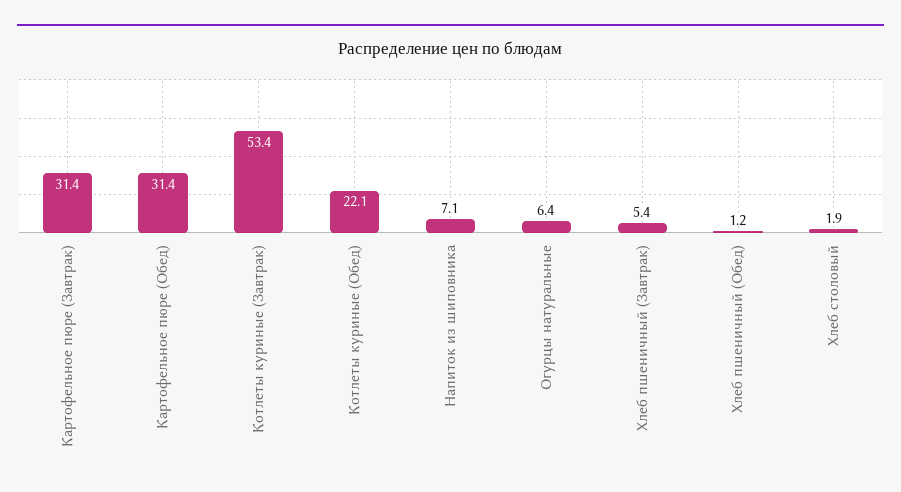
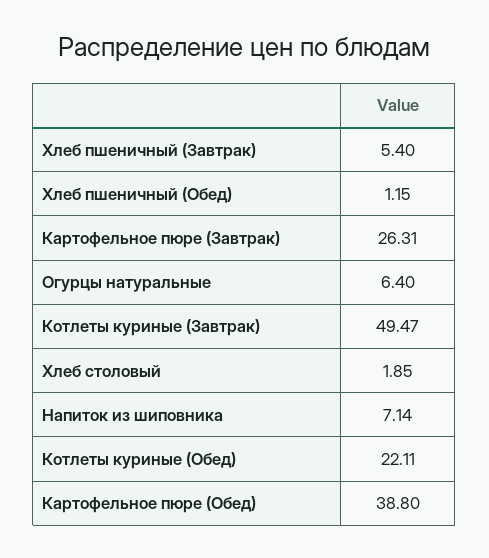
Картофельное пюре (Завтрак): 31.4 -> 26.31
Картофельное пюре (Обед): 31.4 -> 38.8
Котлеты куриные (Завтрак): 53.4 -> 49.47

